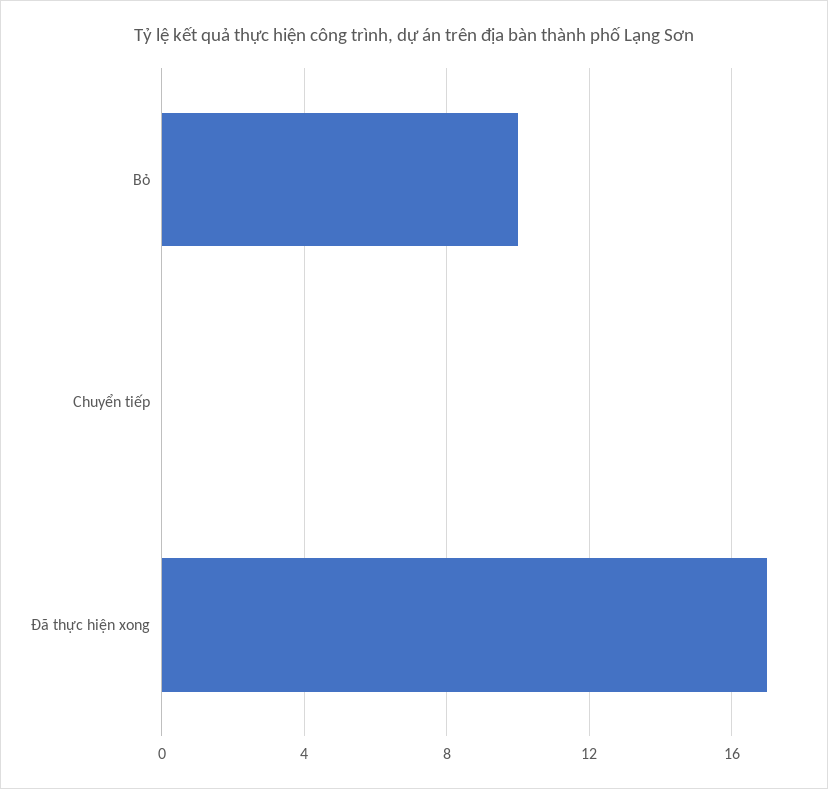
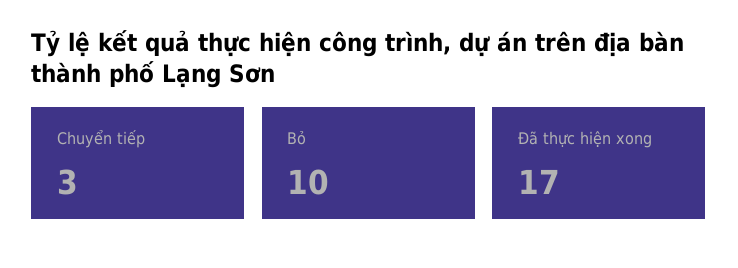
Chuyển tiếp: 0 -> 3

